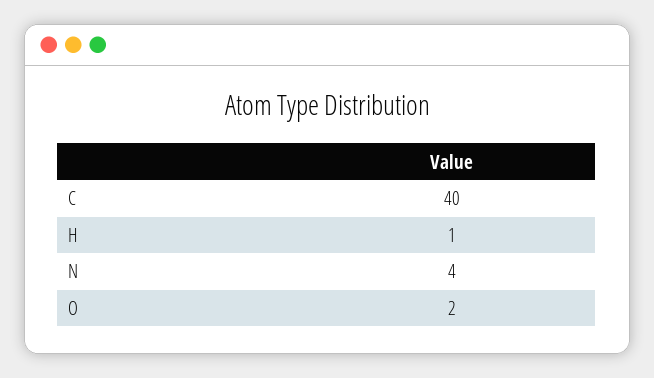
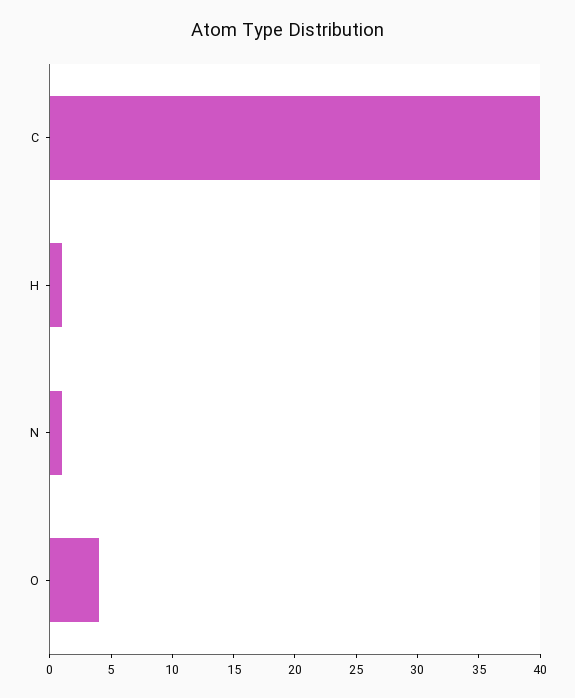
N: 4 -> 1
O: 2 -> 4

